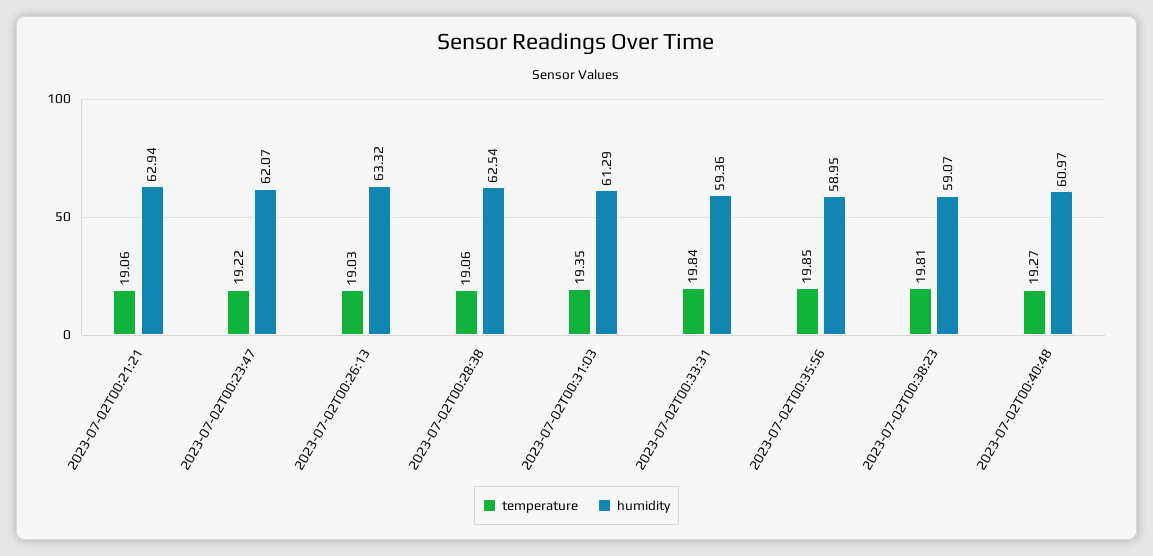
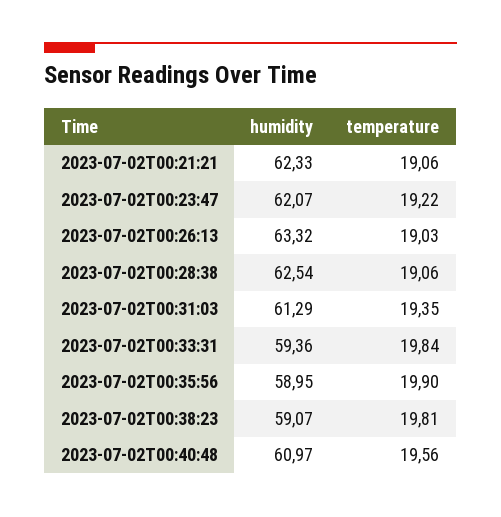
humidity, 2023-07-02T00:21:21: 62.94 -> 62.33
temperature, 2023-07-02T00:35:56: 19.85 -> 19.9
temperature, 2023-07-02T00:40:48: 19.27 -> 19.56

